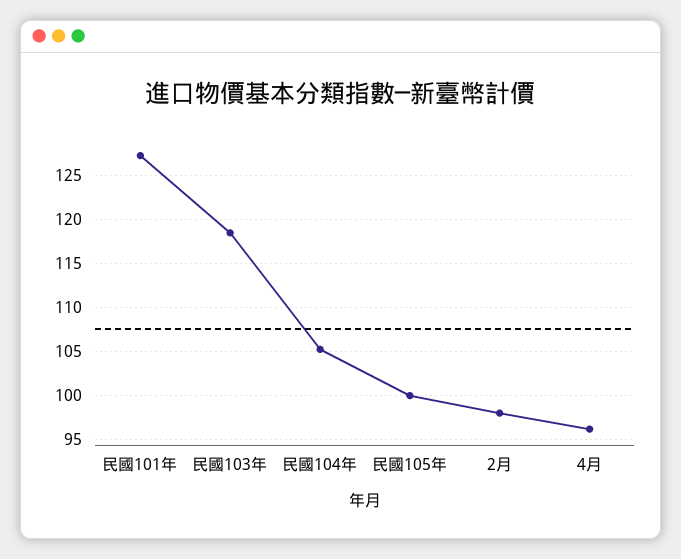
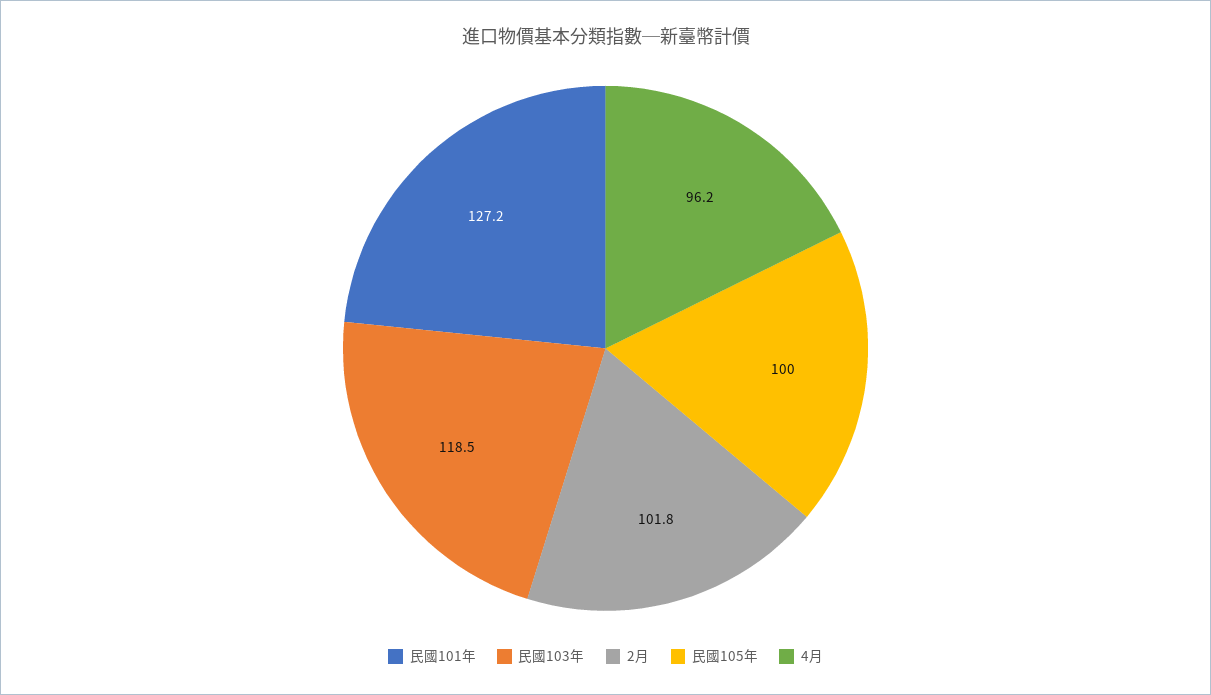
民國104年: 105 -> none
2月: 98 -> 101.8

